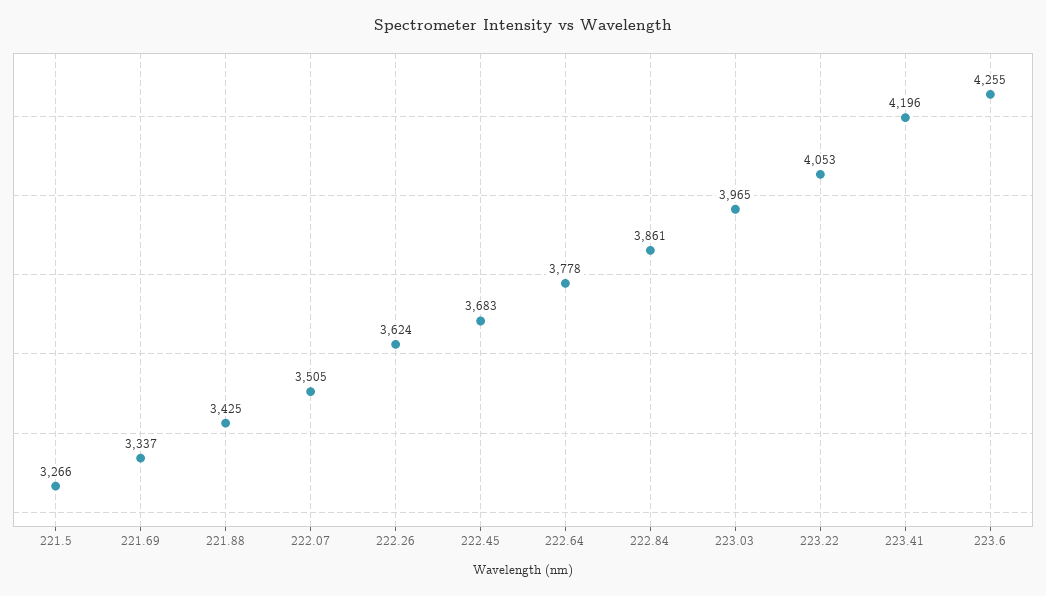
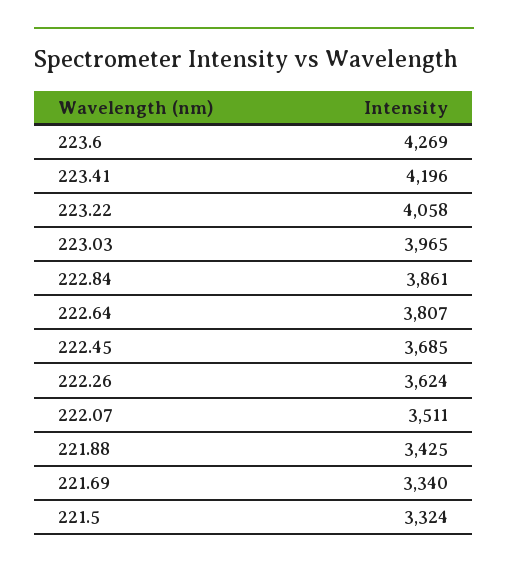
221.5: 3266 -> 3324
221.69: 3337 -> 3340
222.07: 3505 -> 3511
222.45: 3683 -> 3685
222.64: 3778 -> 3807
223.22: 4053 -> 4058
223.6: 4255 -> 4269

